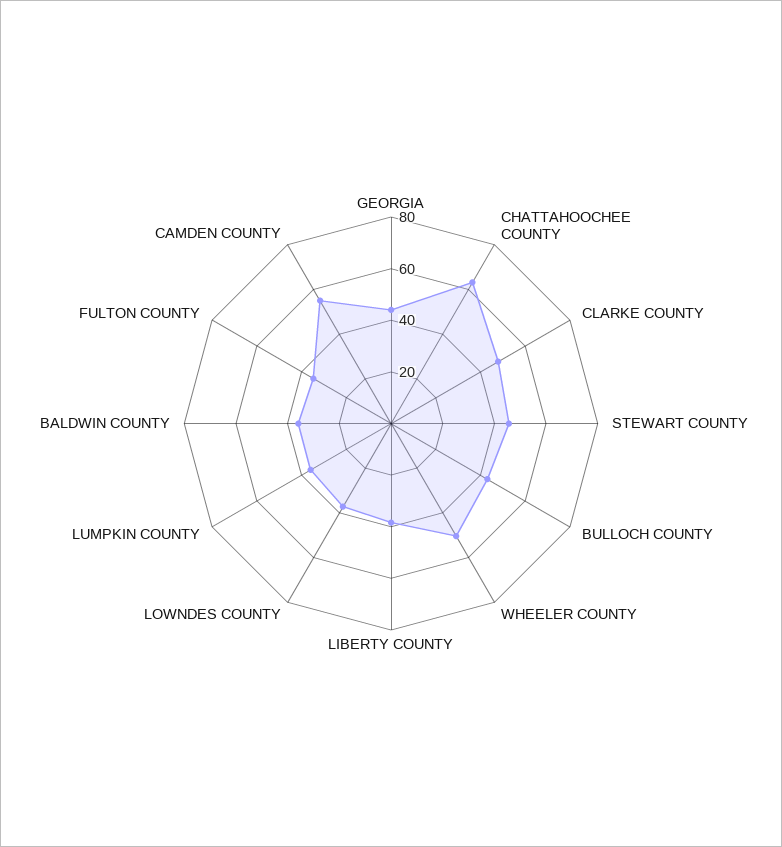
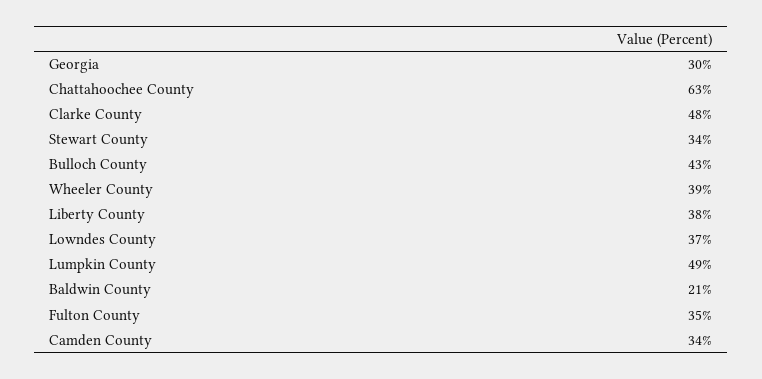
GEORGIA: 45 -> 30
STEWART COUNTY: 45 -> 34
WHEELER COUNTY: 50 -> 39
LUMPKIN COUNTY: 35 -> 49
BALDWIN COUNTY: 35 -> 21
CAMDEN COUNTY: 55 -> 34

